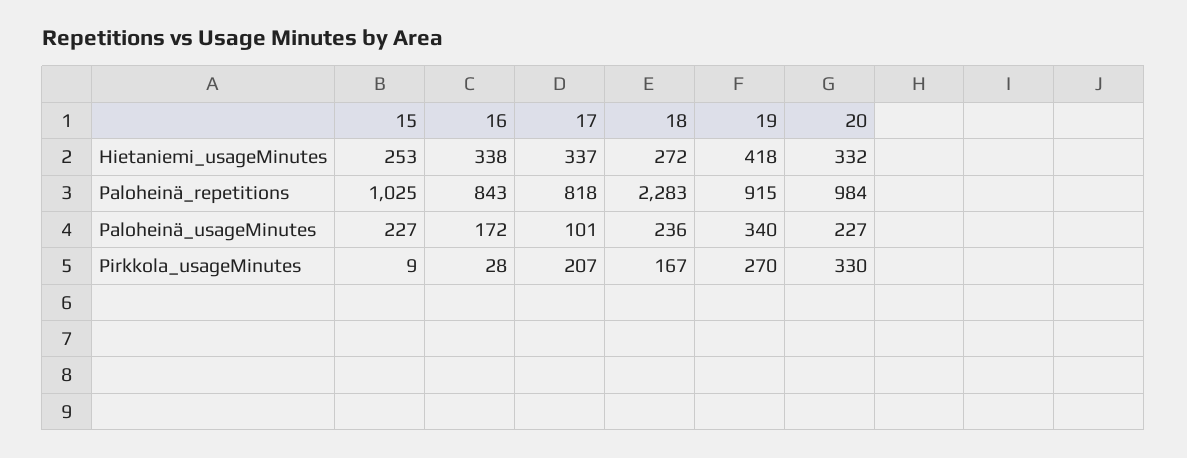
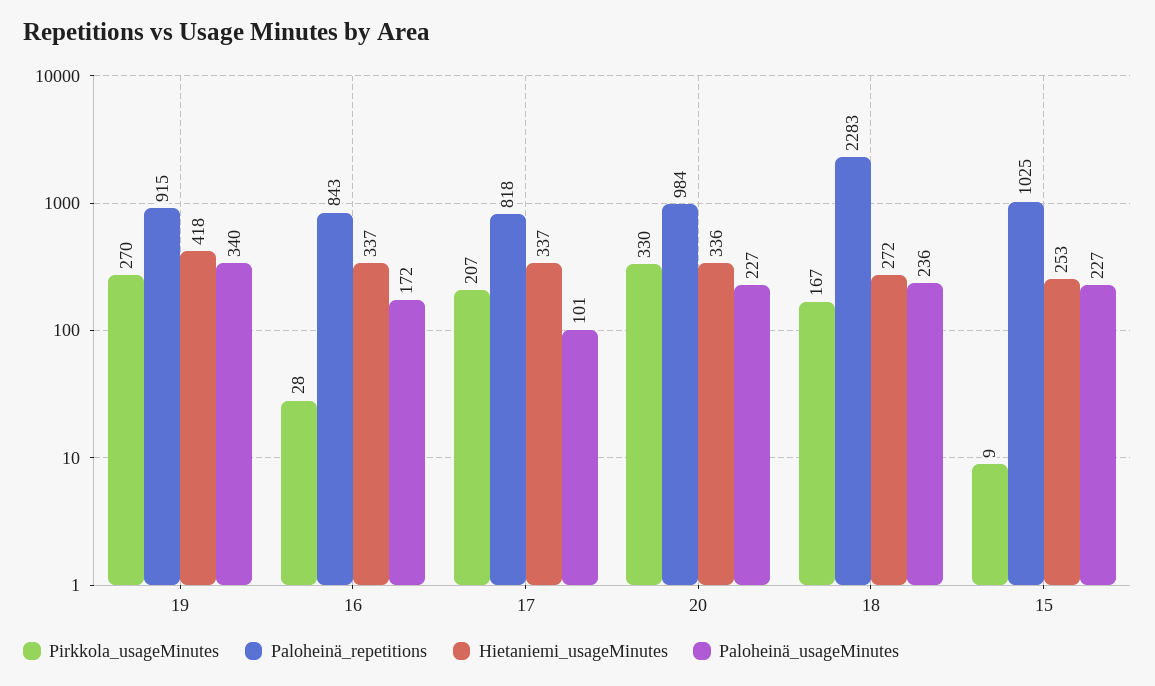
Hietaniemi_usageMinutes, 16: 338 -> 337
Hietaniemi_usageMinutes, 20: 332 -> 336

